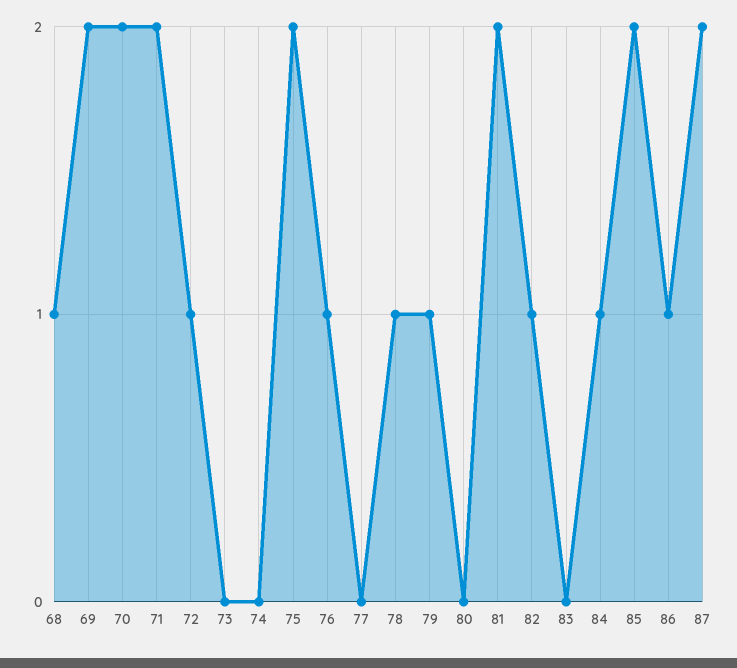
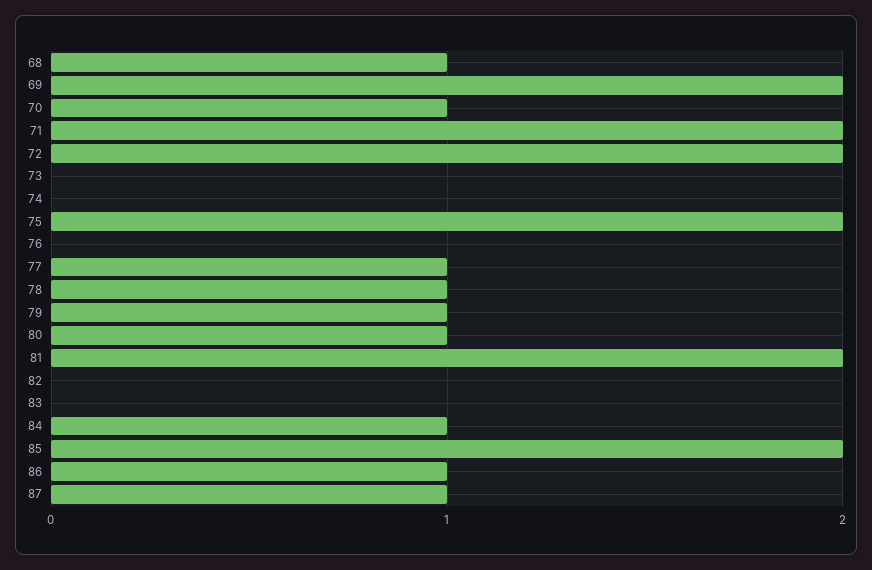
70: 2 -> 1
72: 1 -> 2
76: 1 -> 0
77: 0 -> 1
80: 0 -> 1
82: 1 -> 0
87: 2 -> 1

